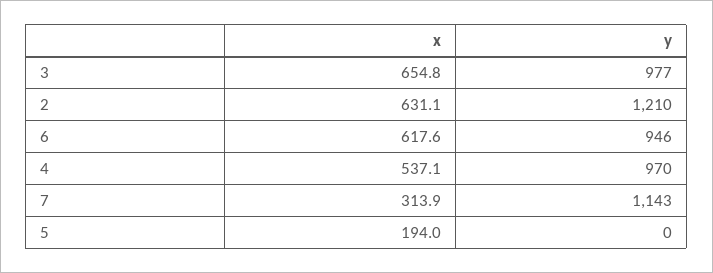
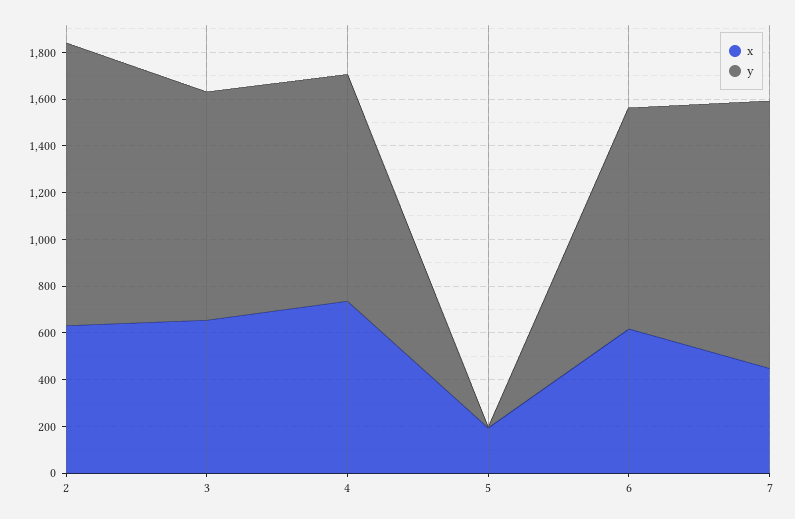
x, 4: 537.1 -> 750
x, 7: 313.9 -> 450

